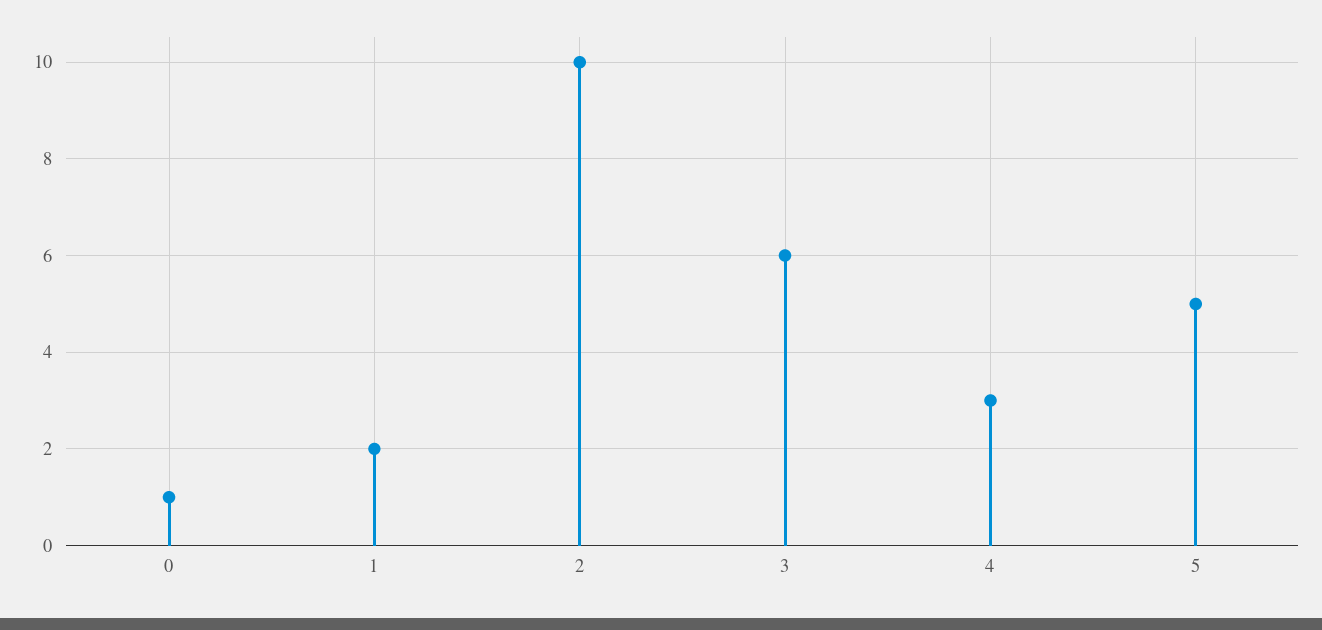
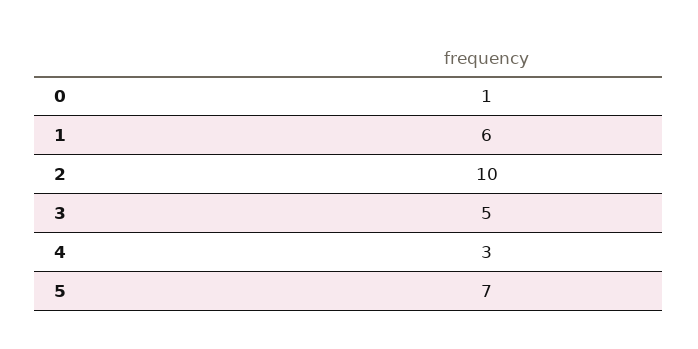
1: 2 -> 6
3: 6 -> 5
5: 5 -> 7

